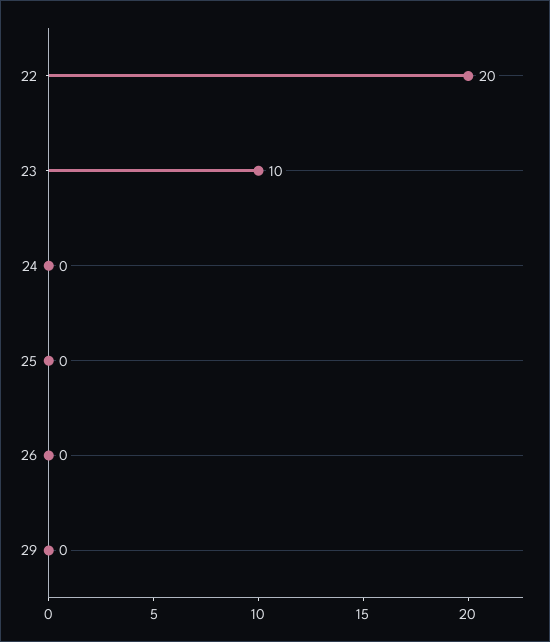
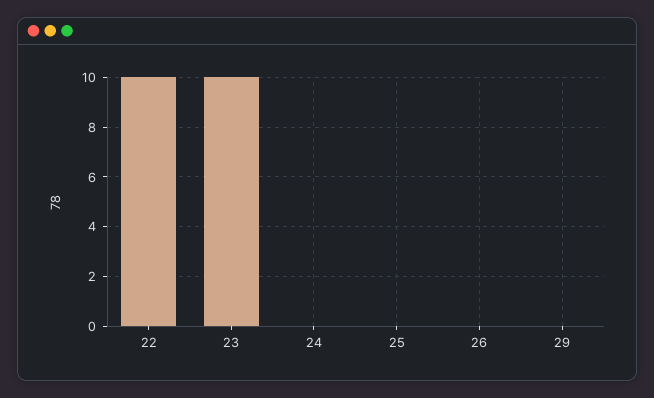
22: 20 -> 10

